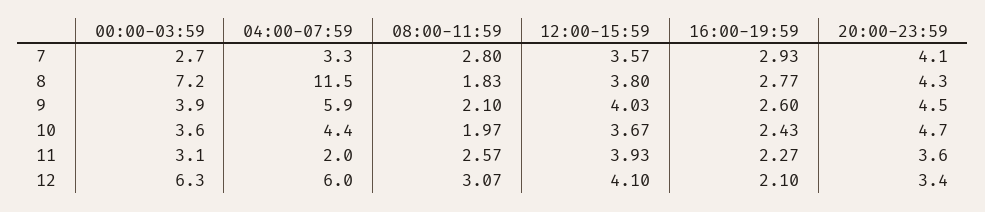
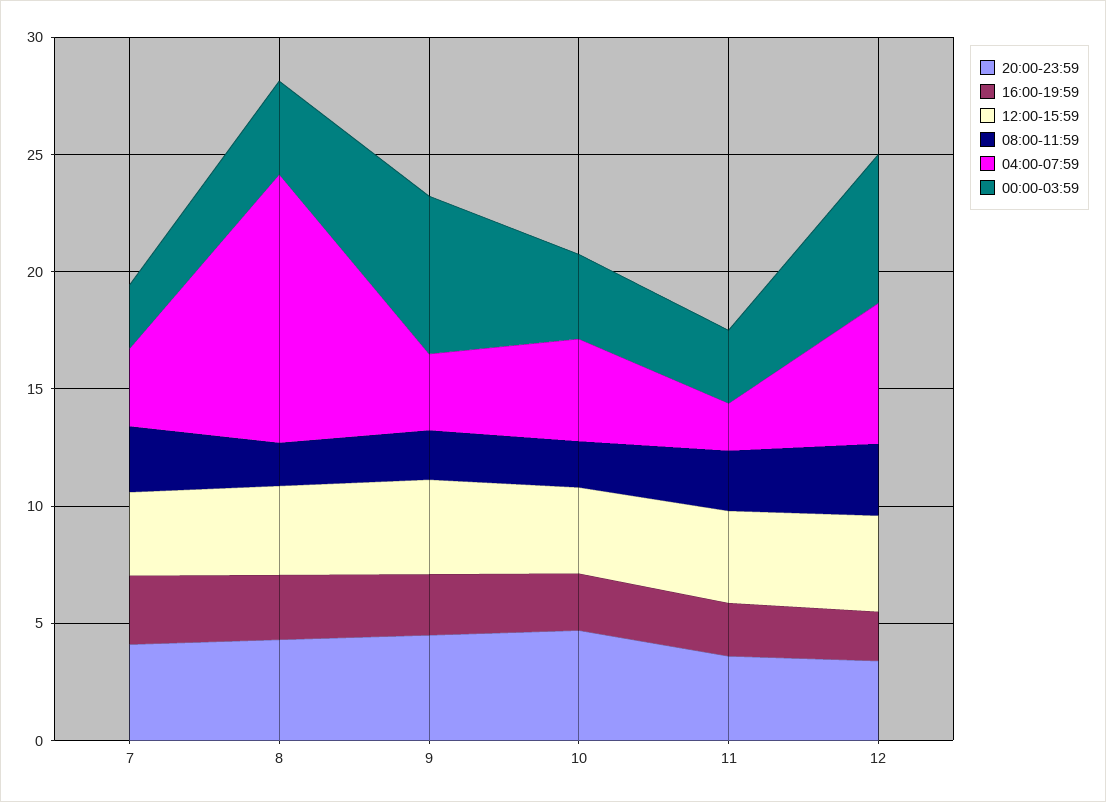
00:00-03:59, 8: 7.2 -> 4
00:00-03:59, 9: 3.9 -> 7
04:00-07:59, 9: 5.9 -> 3

